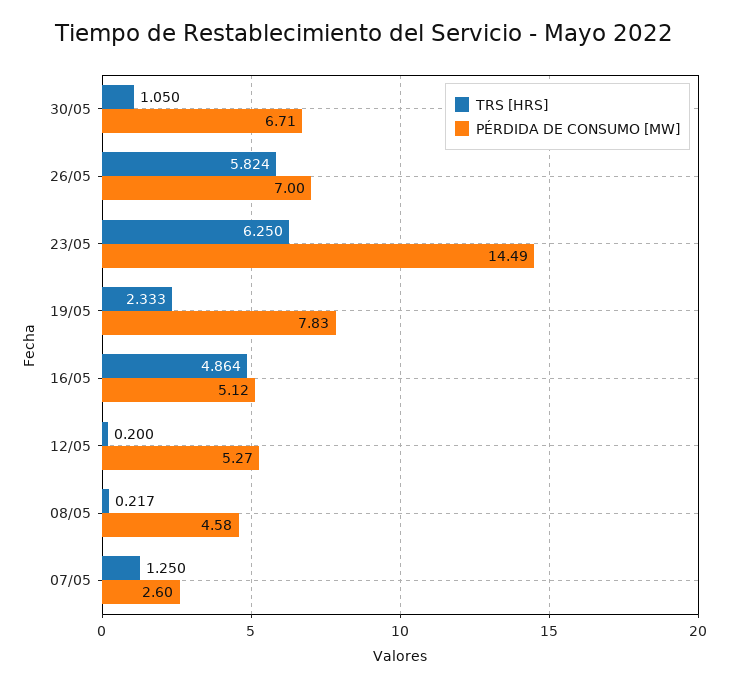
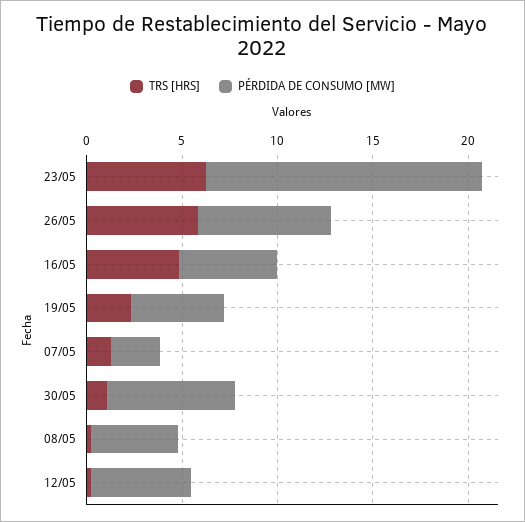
PÉRDIDA DE CONSUMO [MW], 19/05: 7.83 -> 5

